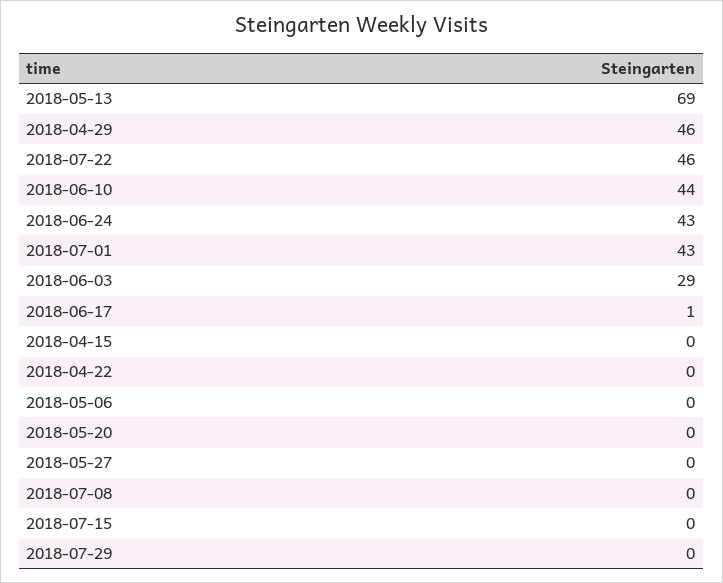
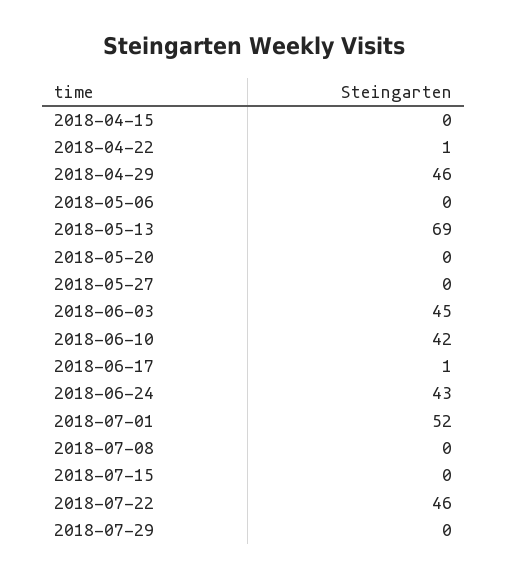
2018-06-10: 44 -> 42
2018-07-01: 43 -> 52
2018-06-03: 29 -> 45
2018-04-22: 0 -> 1

